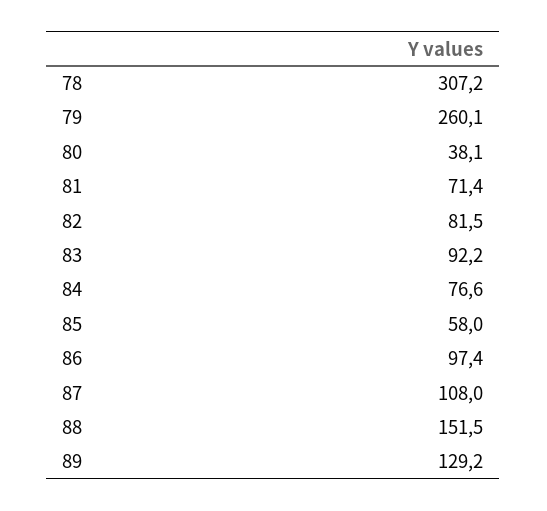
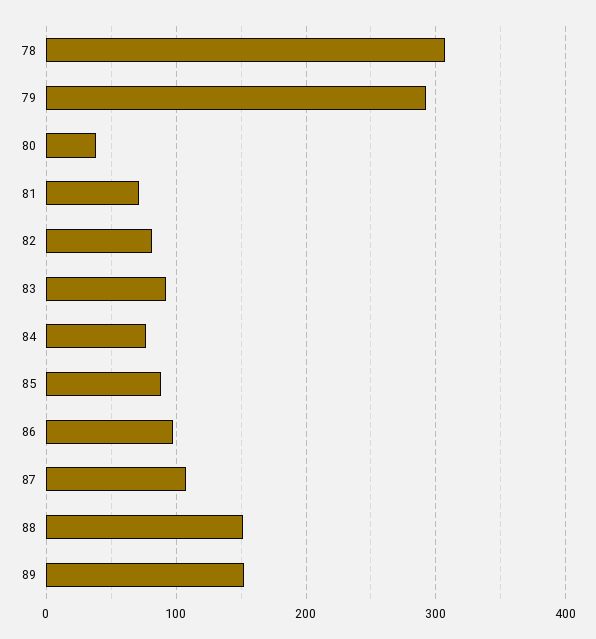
79: 260.1 -> 290
85: 58 -> 90
89: 129.2 -> 150

